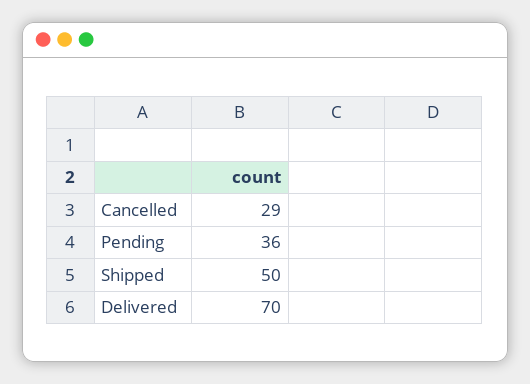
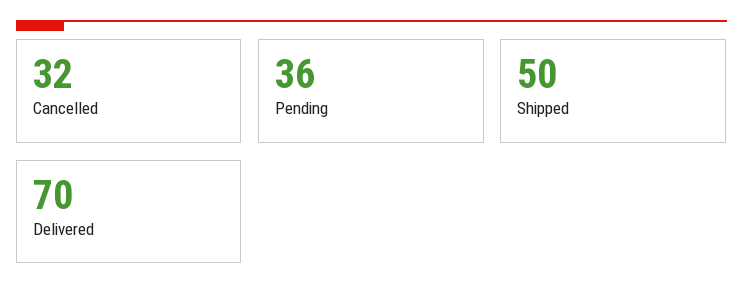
Cancelled: 29 -> 32

